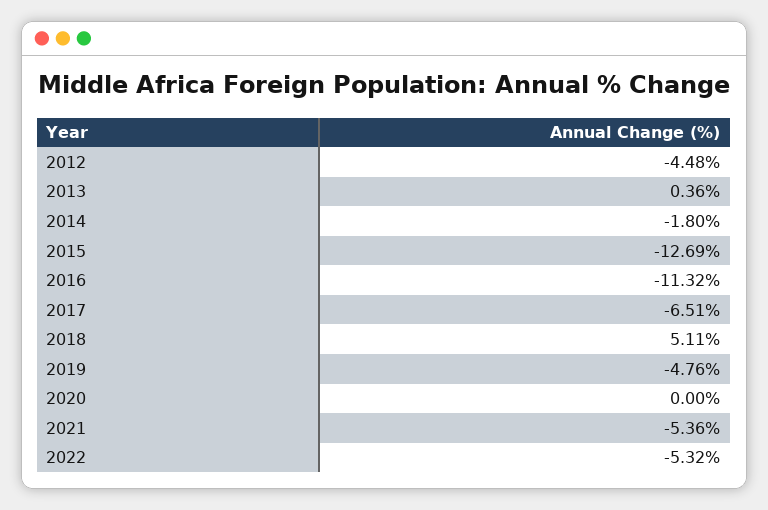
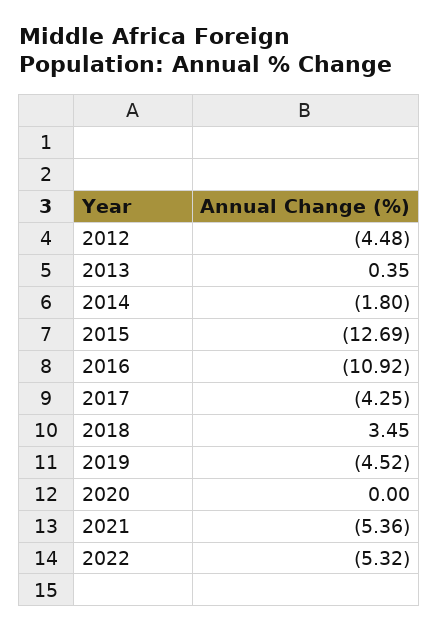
2013: 0.36 -> 0.35
2016: -11.32 -> -10.92
2017: -6.51 -> -4.25
2018: 5.11 -> 3.45
2019: -4.76 -> -4.52

